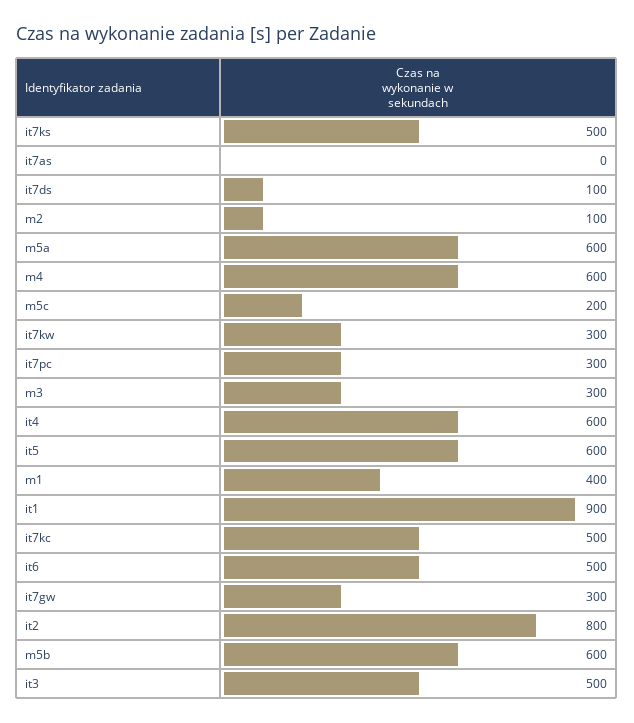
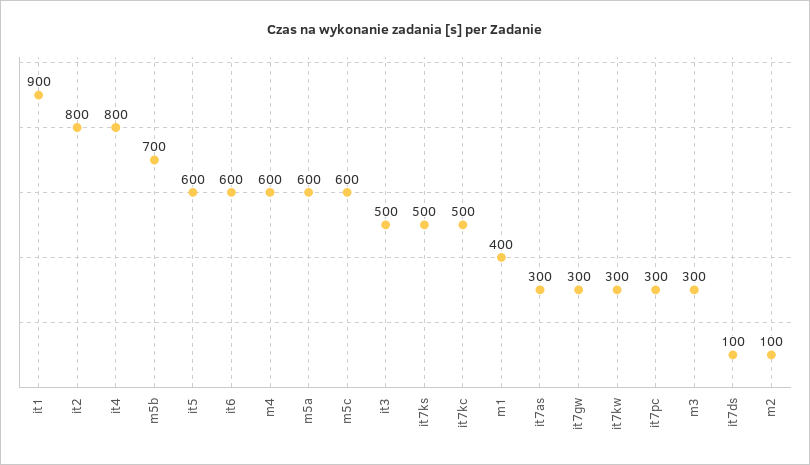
it7as: 0 -> 300
m5c: 200 -> 600
it4: 600 -> 800
it6: 500 -> 600
m5b: 600 -> 700

